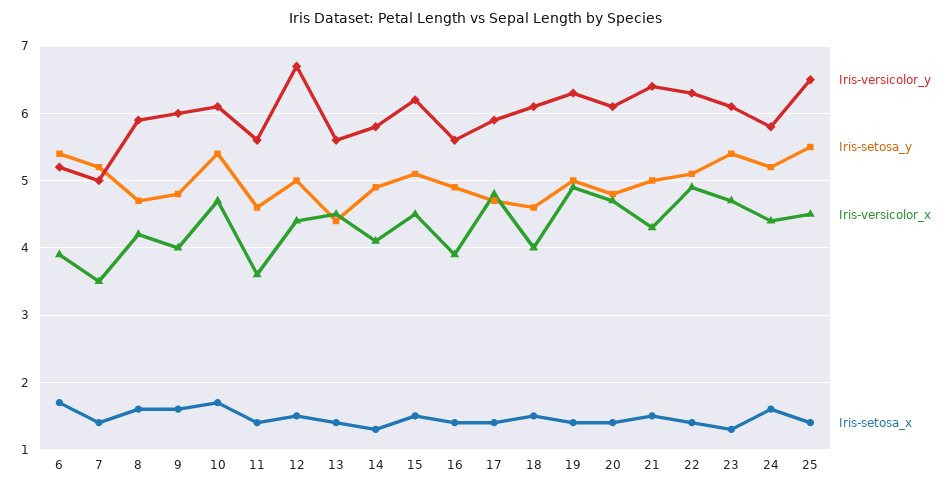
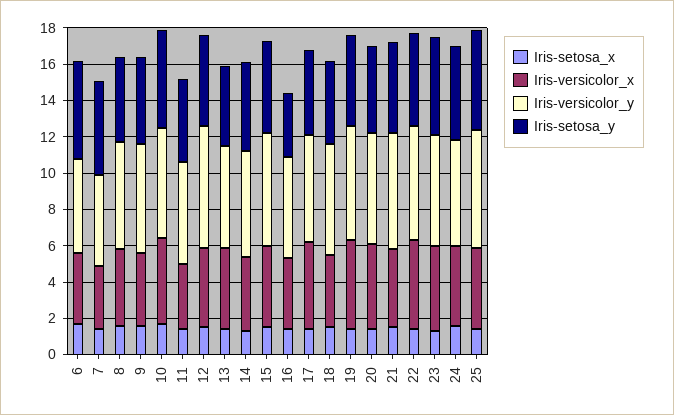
Iris-setosa_y, 16: 4.9 -> 3.5

